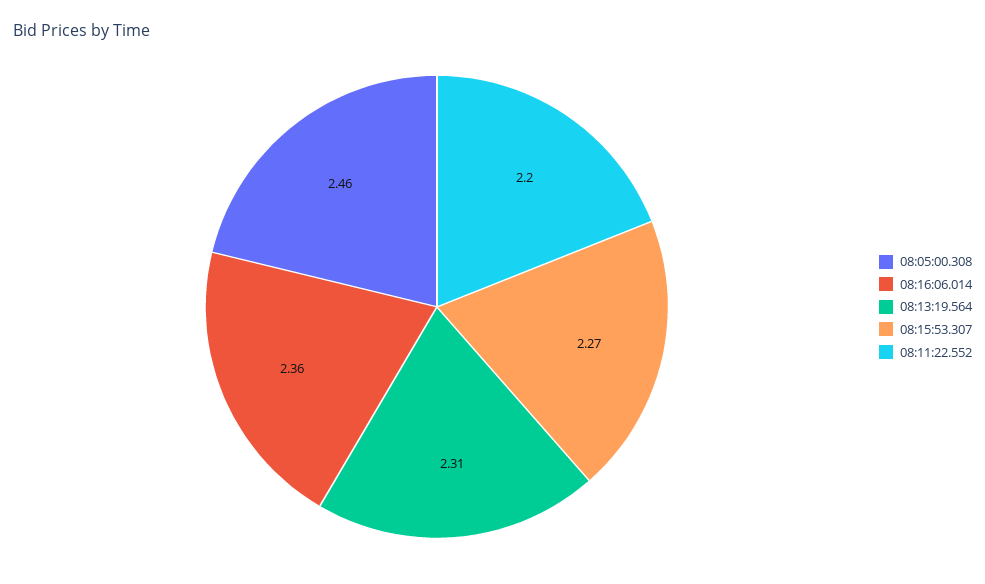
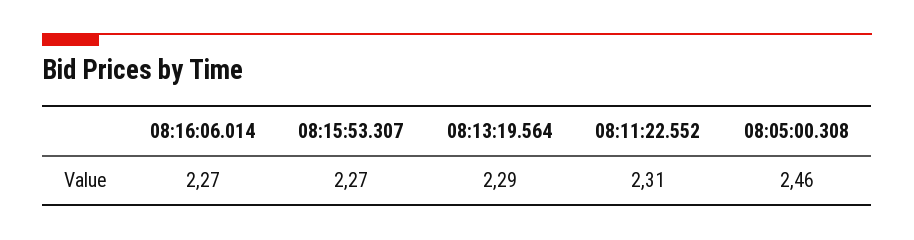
08:16:06.014: 2.36 -> 2.27
08:13:19.564: 2.31 -> 2.29
08:11:22.552: 2.2 -> 2.31

